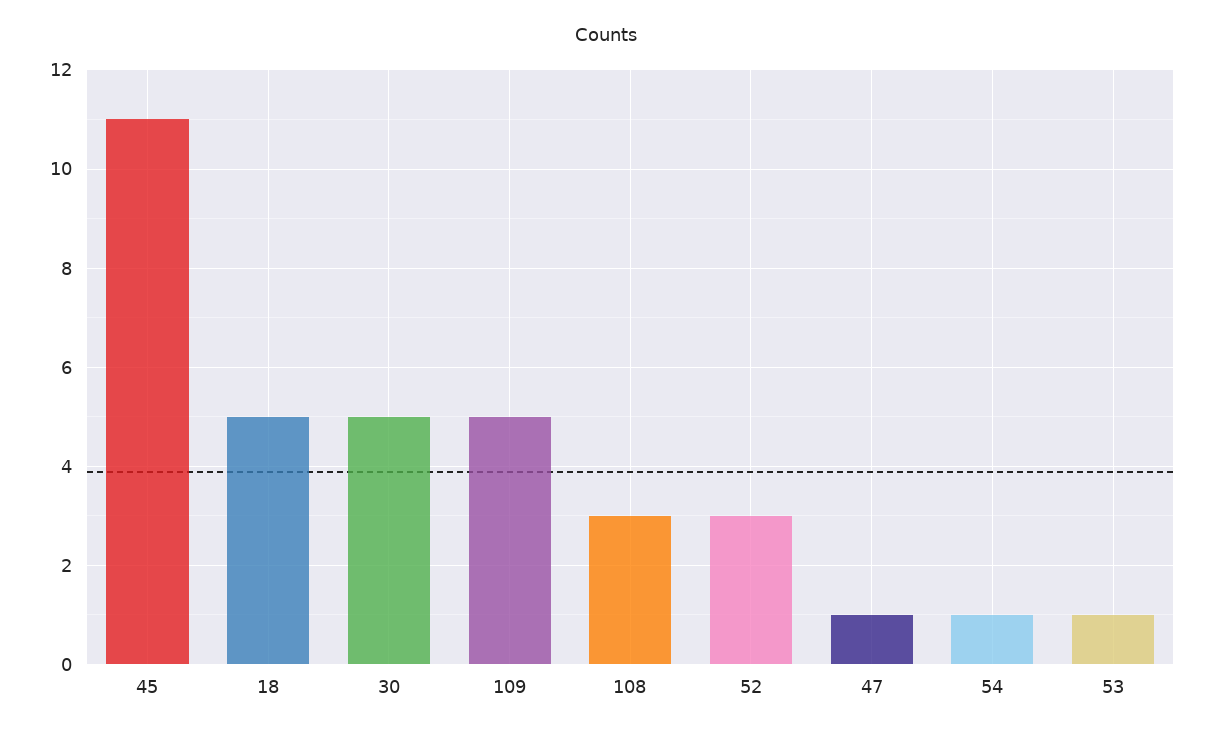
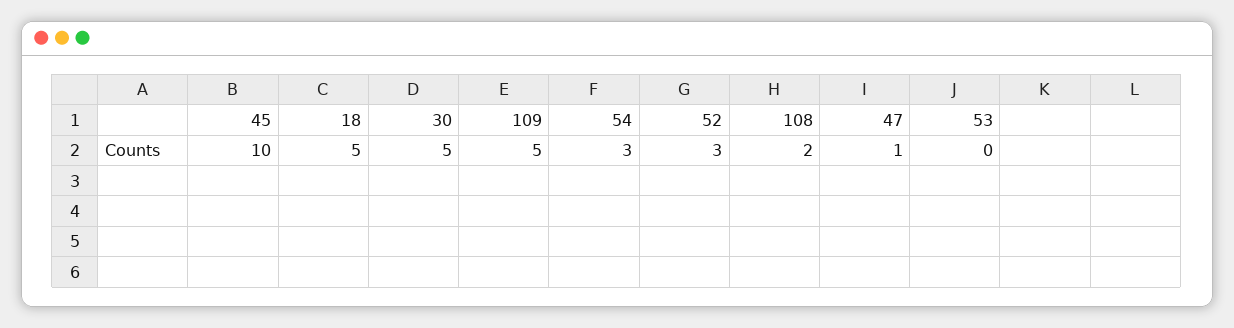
45: 11 -> 10
108: 3 -> 2
54: 1 -> 3
53: 1 -> 0

